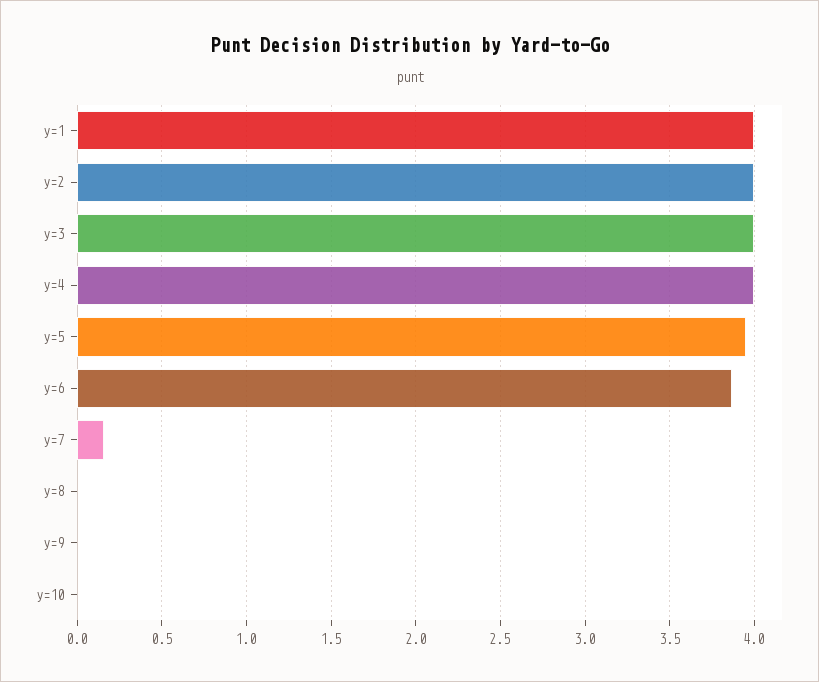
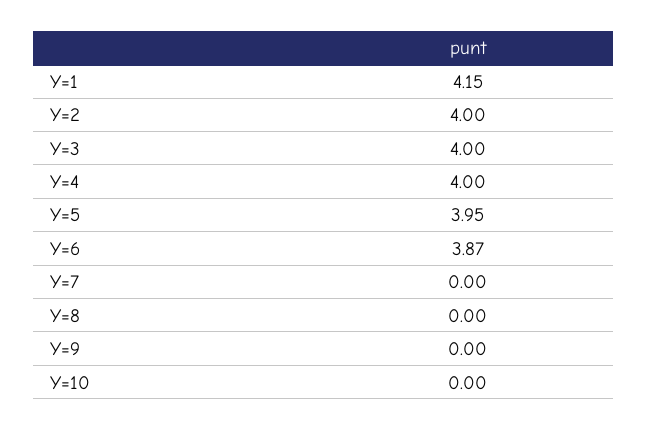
y=1: 4 -> 4.15
y=7: 0.15 -> 0

